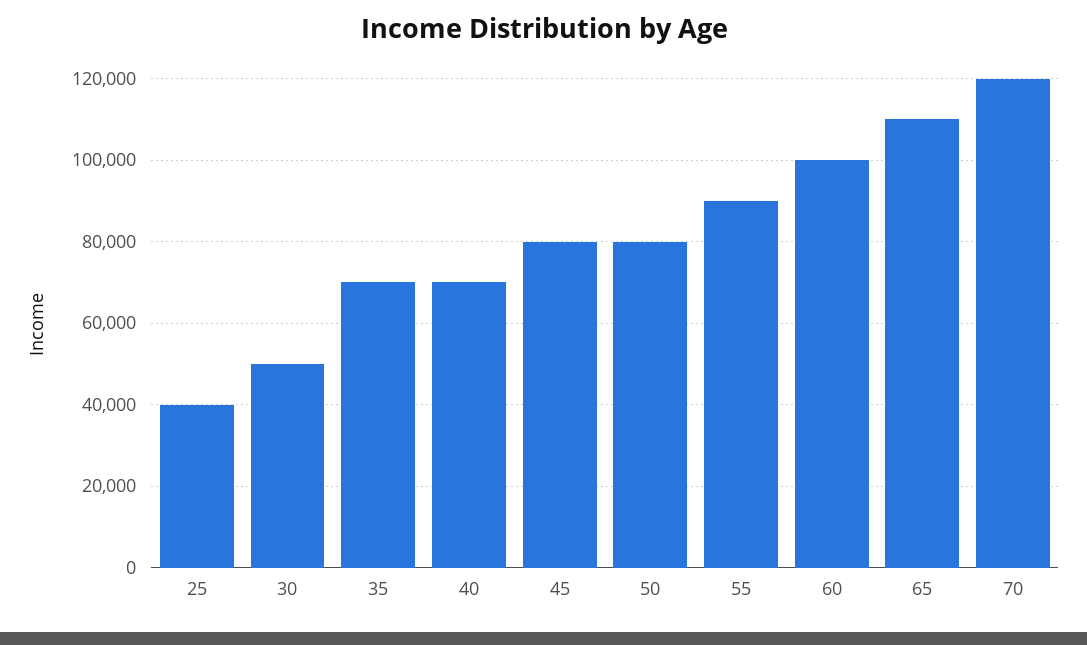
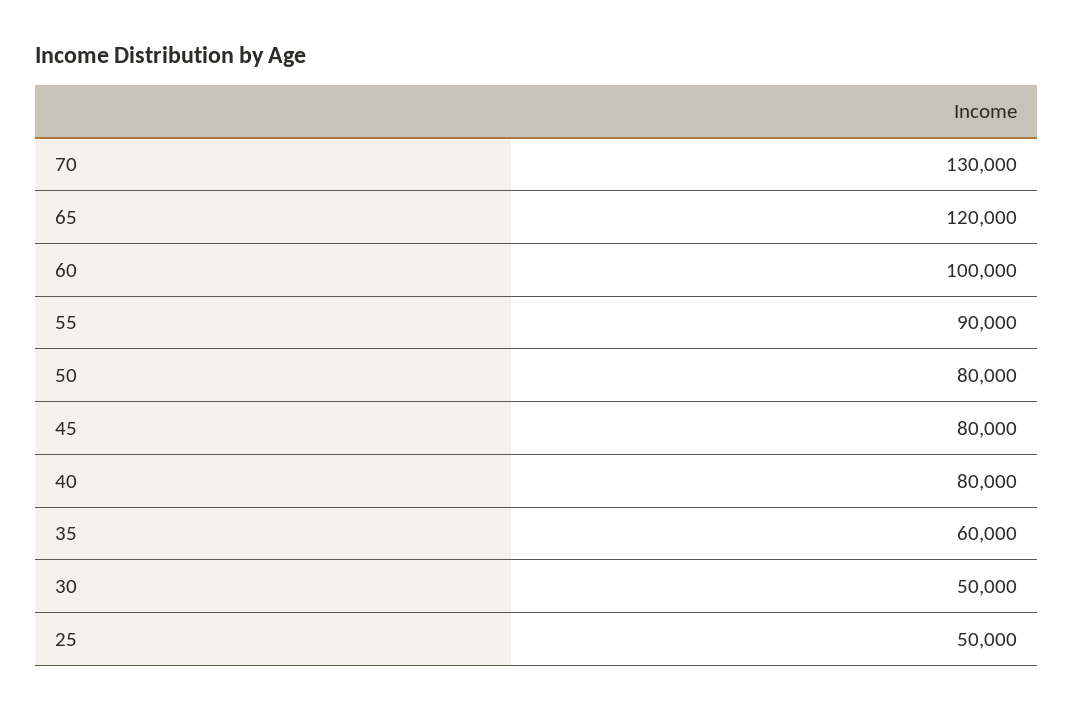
25: 40000 -> 50000
35: 70000 -> 60000
40: 70000 -> 80000
65: 110000 -> 120000
70: 120000 -> 130000

